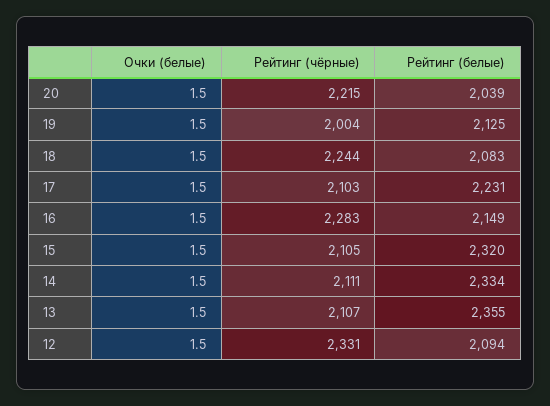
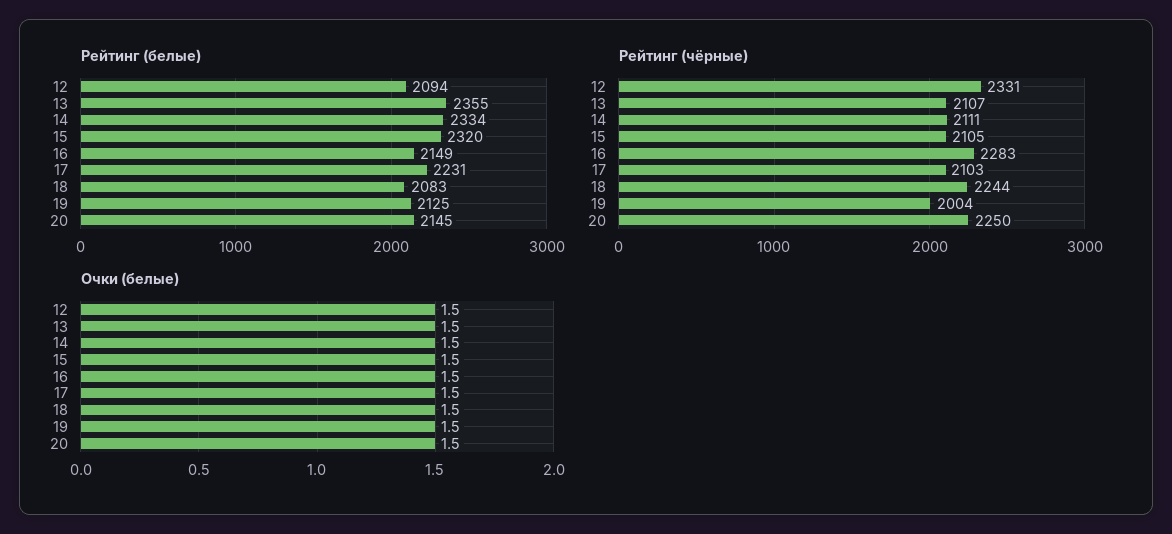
Рейтинг (чёрные), 20: 2215 -> 2250
Рейтинг (белые), 20: 2039 -> 2145

